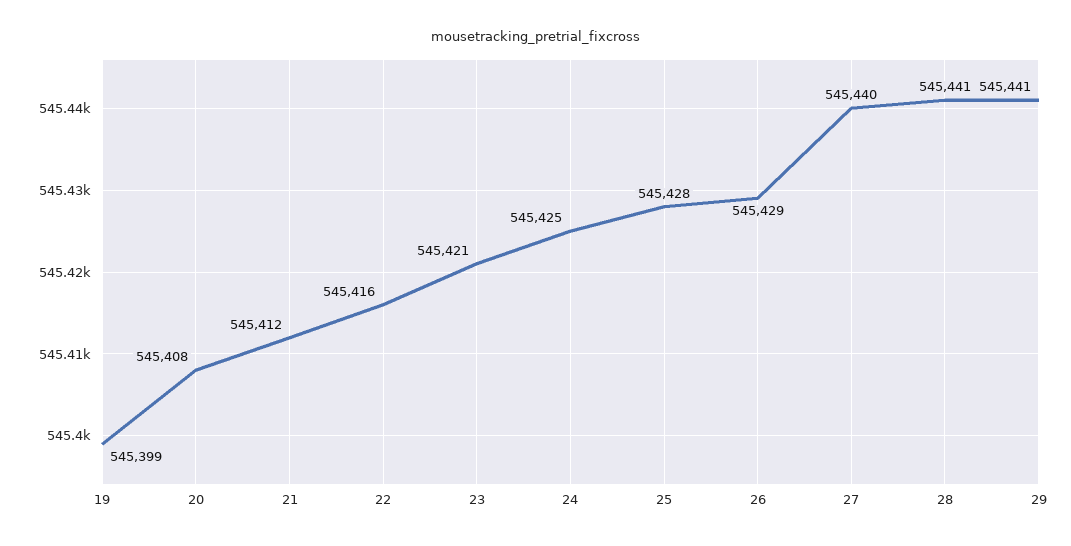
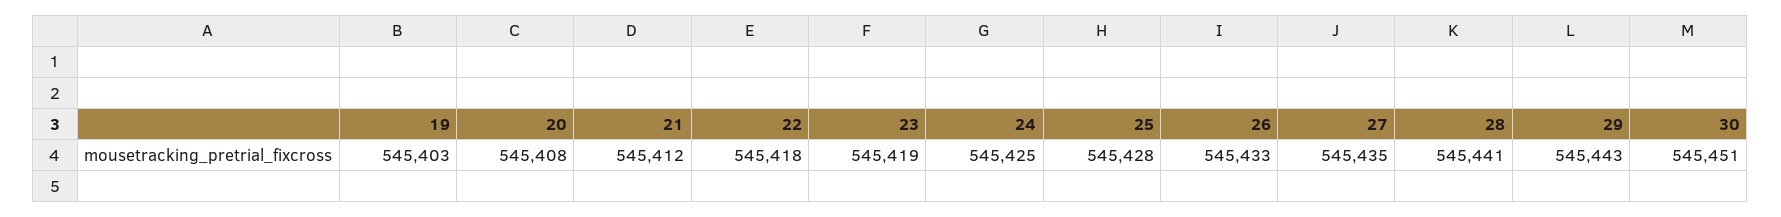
19: 545399 -> 545403
22: 545416 -> 545418
23: 545421 -> 545419
26: 545429 -> 545433
27: 545440 -> 545435
29: 545441 -> 545443
30: none -> 545451

